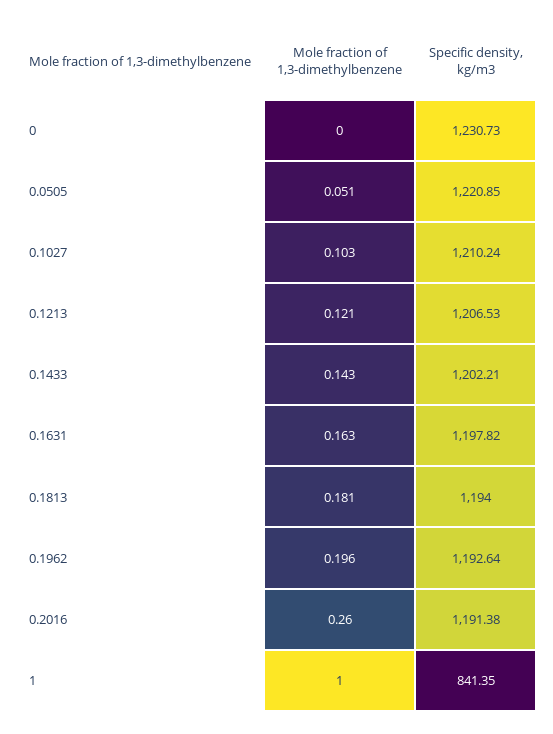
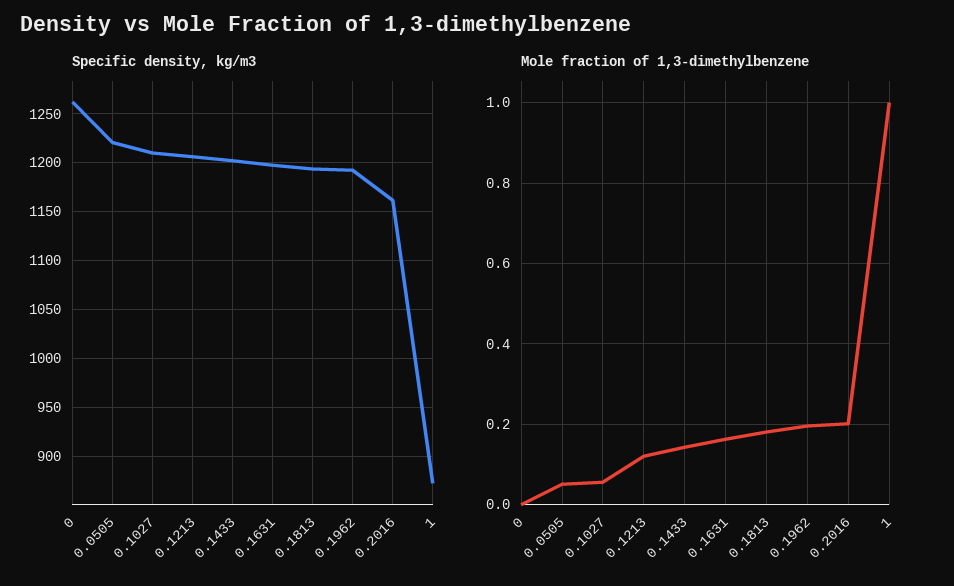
Specific density, kg/m3, 0: 1230.73 -> 1260
Mole fraction of 1,3-dimethylbenzene, 0.1027: 0.103 -> 0.06
Mole fraction of 1,3-dimethylbenzene, 0.2016: 0.26 -> 0.2
Specific density, kg/m3, 0.2016: 1191.38 -> 1160
Specific density, kg/m3, 1: 841.35 -> 870

